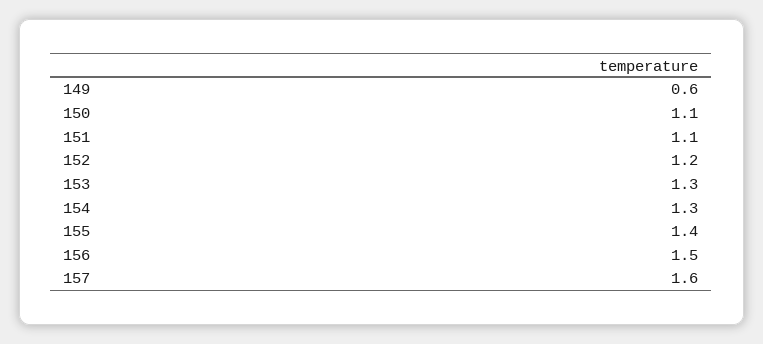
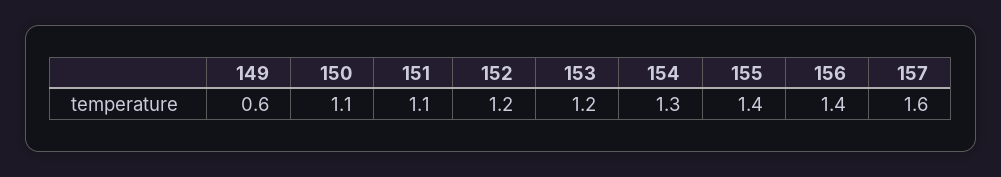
153: 1.3 -> 1.2
156: 1.5 -> 1.4

